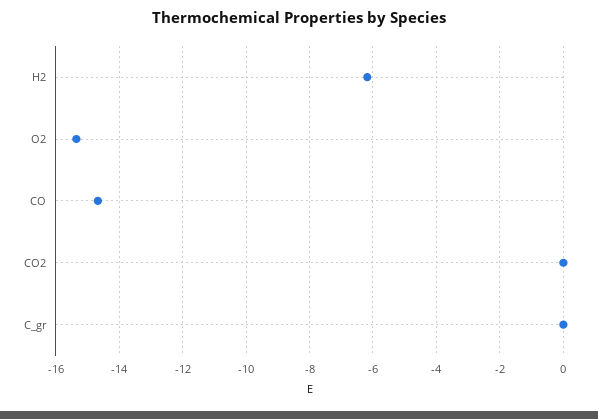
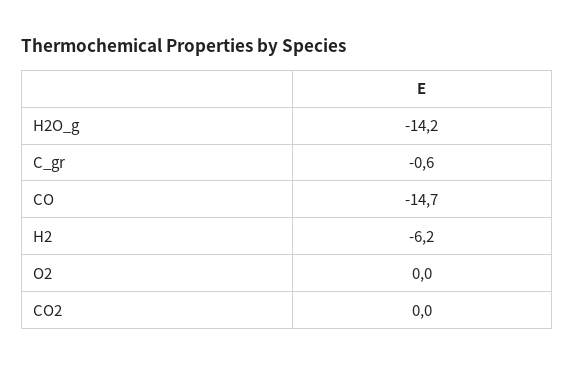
O2: -15.4 -> 0
C_gr: 0 -> -0.6
H2O_g: none -> -14.2

